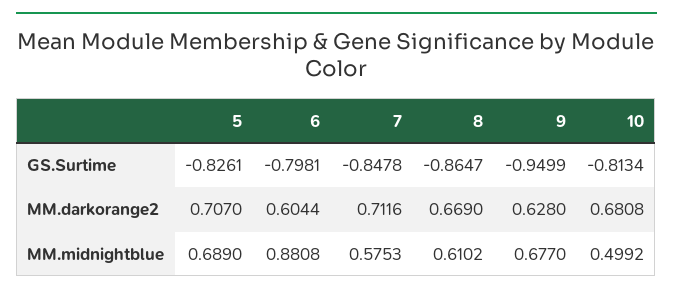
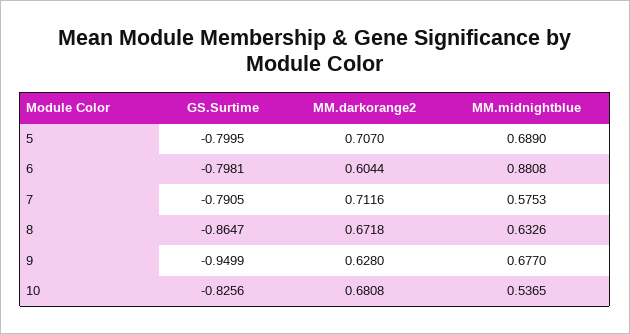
5, GS.Surtime: -0.8261 -> -0.7995
7, GS.Surtime: -0.8478 -> -0.7905
10, GS.Surtime: -0.8134 -> -0.8256
8, MM.darkorange2: 0.669 -> 0.6718
8, MM.midnightblue: 0.6102 -> 0.6326
10, MM.midnightblue: 0.4992 -> 0.5365

